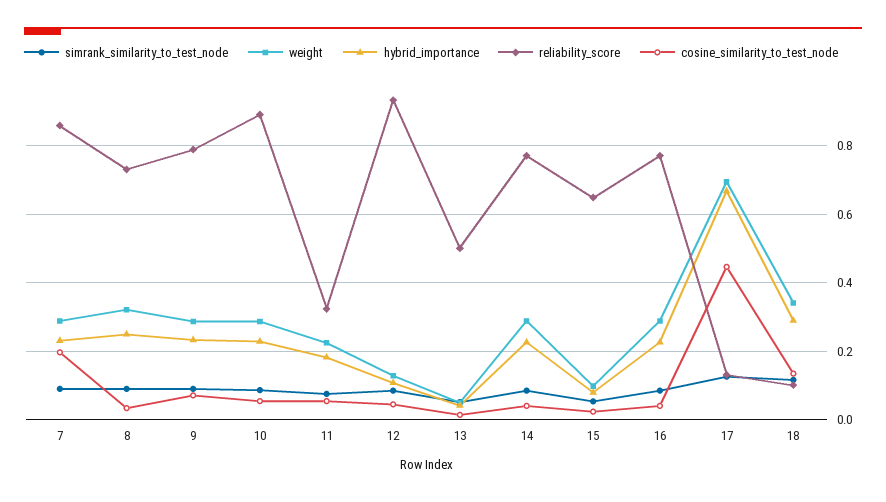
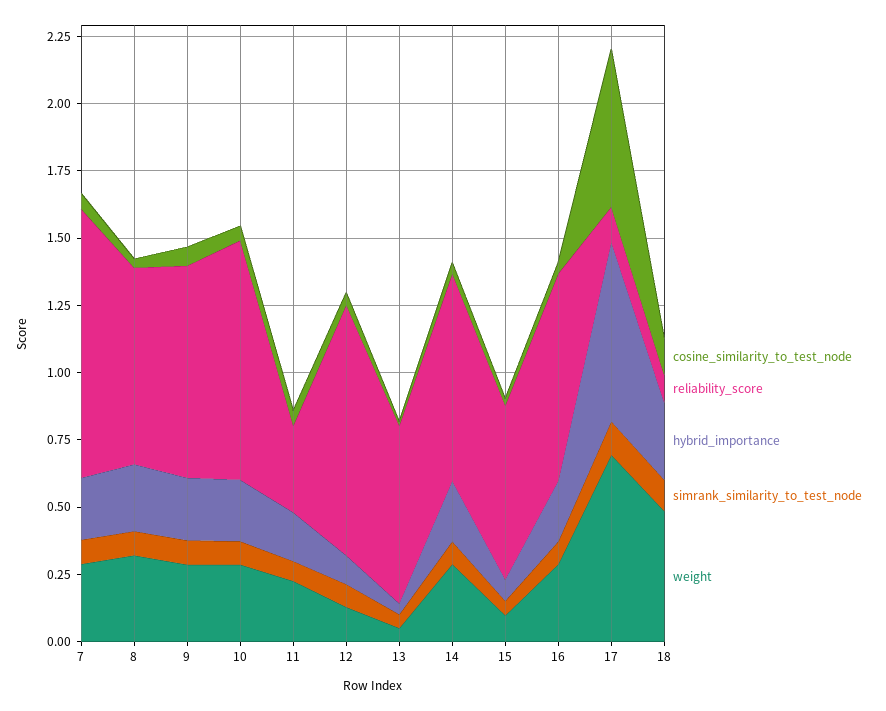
reliability_score, 7: 0.86 -> 1
cosine_similarity_to_test_node, 7: 0.2 -> 0.05
reliability_score, 13: 0.5 -> 0.65
cosine_similarity_to_test_node, 17: 0.44 -> 0.6
weight, 18: 0.34 -> 0.5

